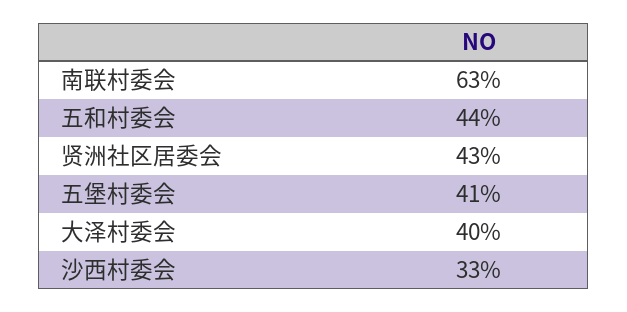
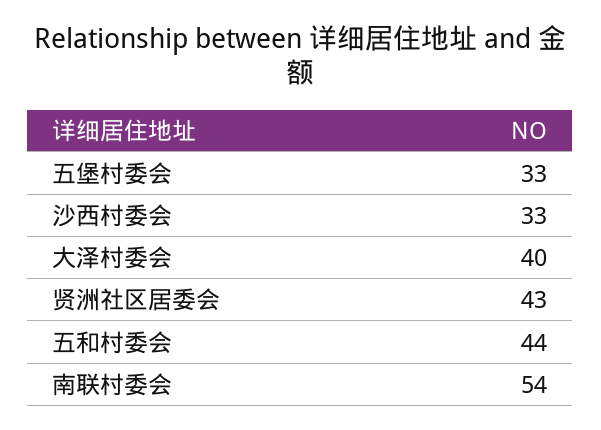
南联村委会: 63 -> 54
五堡村委会: 41 -> 33

